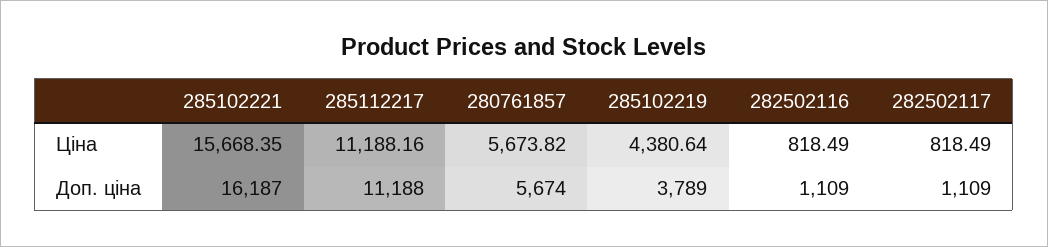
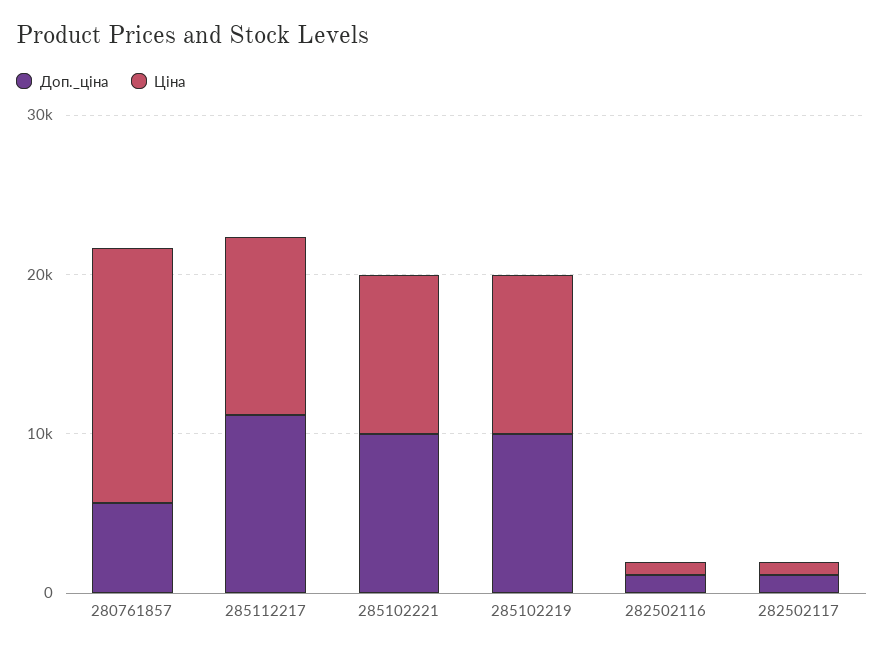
Ціна, 285102221: 15668.35 -> 10000
Ціна, 280761857: 5673.82 -> 16000
Ціна, 285102219: 4380.64 -> 10000
Доп. ціна, 285102221: 16187 -> 10000
Доп. ціна, 285102219: 3789 -> 10000

